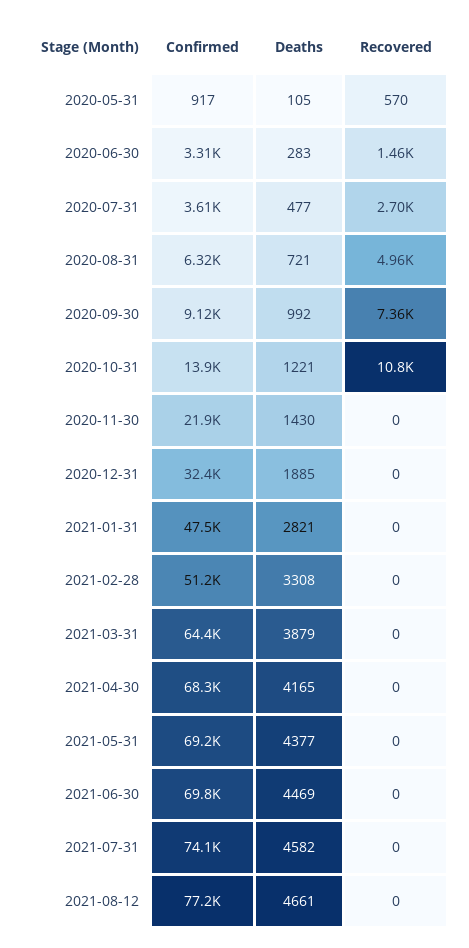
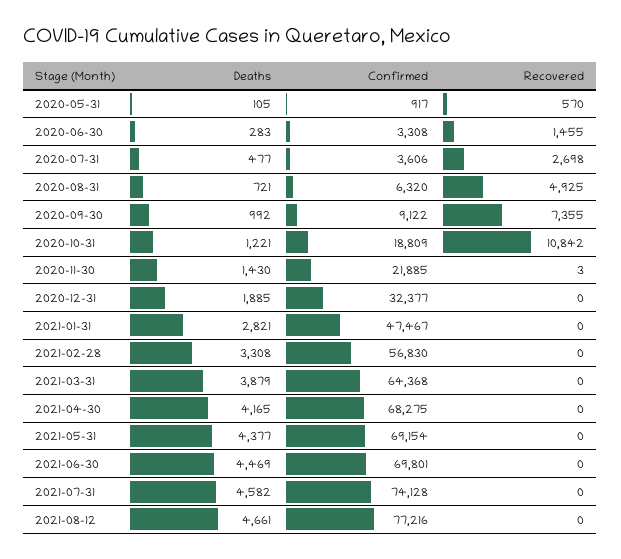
Recovered, 2020-08-31: 4960 -> 4925
Confirmed, 2020-10-31: 13900 -> 18809
Recovered, 2020-11-30: 0 -> 3
Confirmed, 2021-02-28: 51200 -> 56830

